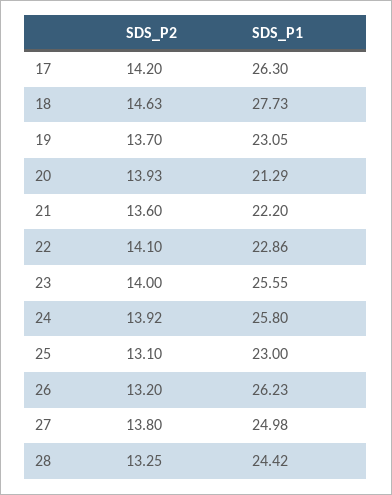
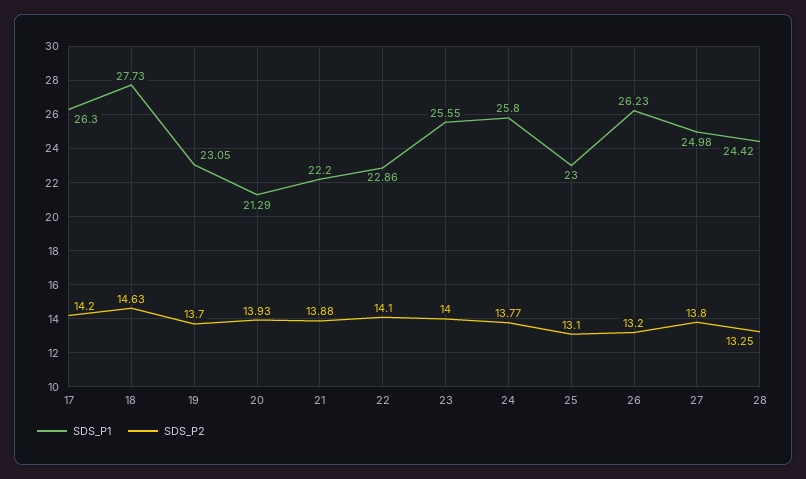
SDS_P2, 21: 13.6 -> 13.88
SDS_P2, 24: 13.92 -> 13.77

